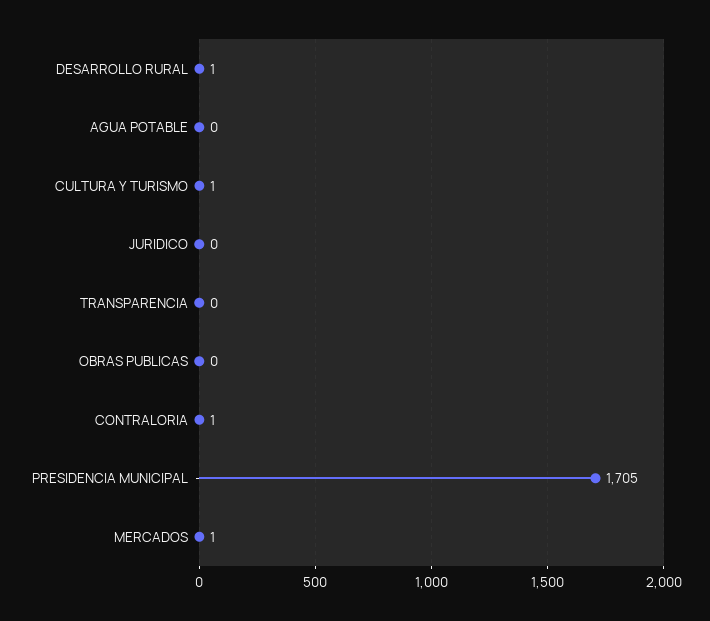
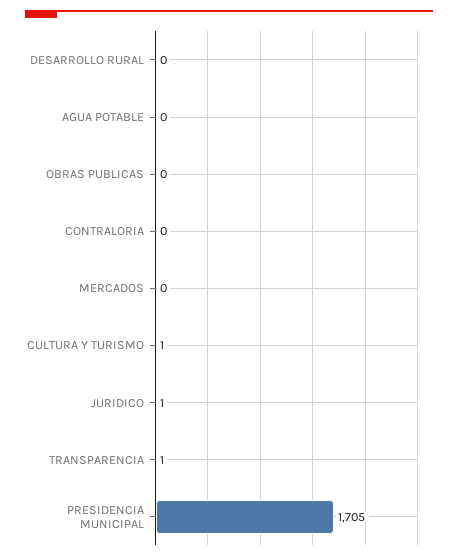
DESARROLLO RURAL: 1 -> 0
JURIDICO: 0 -> 1
TRANSPARENCIA: 0 -> 1
CONTRALORIA: 1 -> 0
MERCADOS: 1 -> 0

